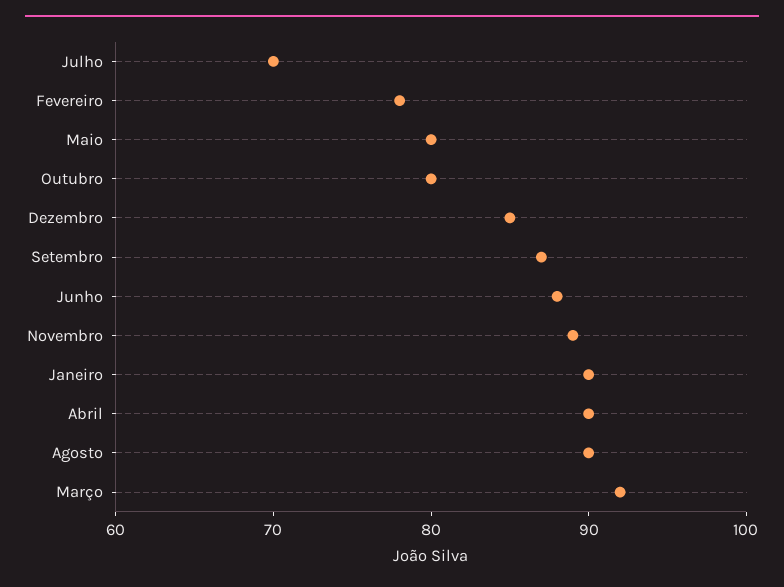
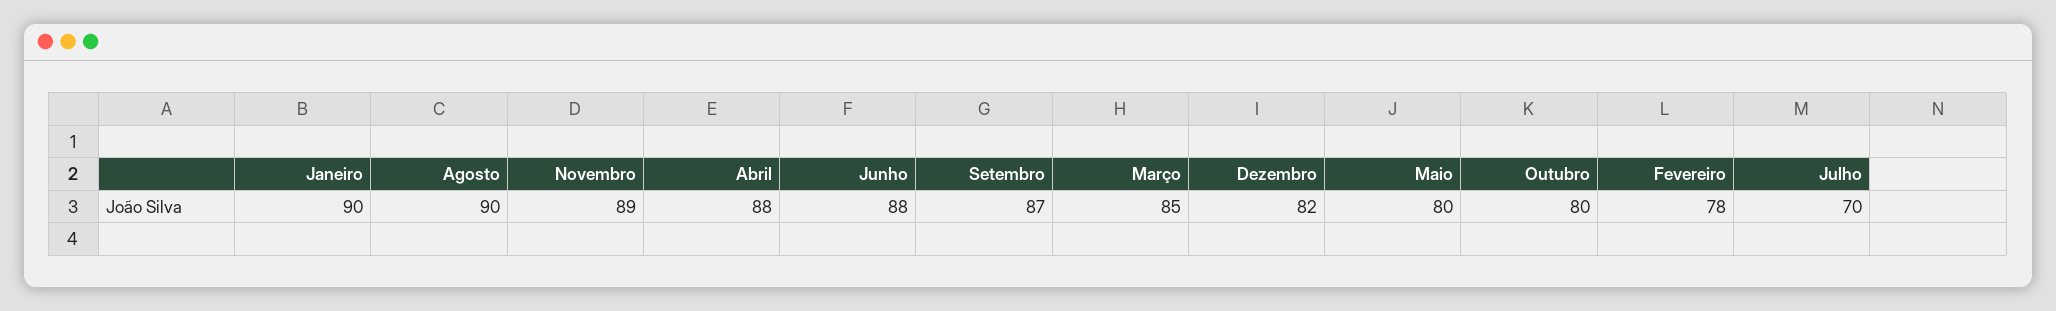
Dezembro: 85 -> 82
Abril: 90 -> 88
Março: 92 -> 85

